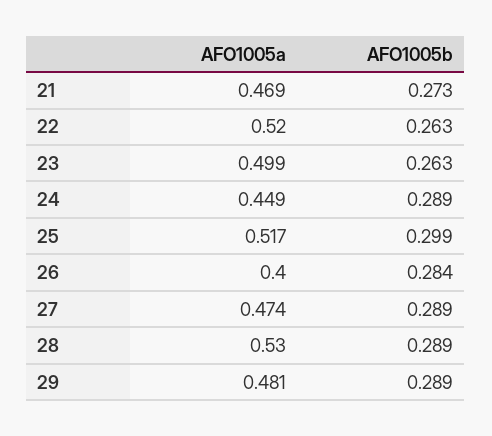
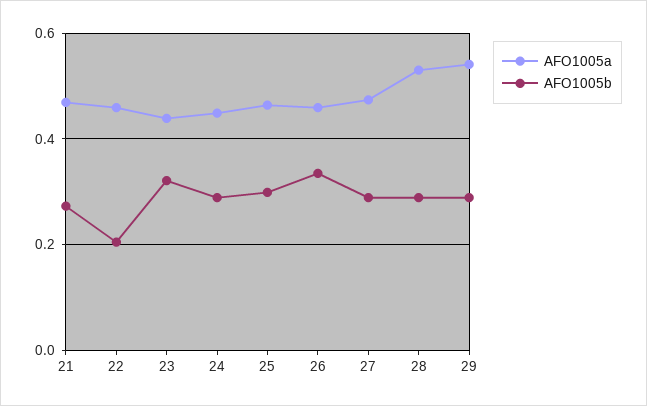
AFO1005a, 22: 0.52 -> 0.46
AFO1005b, 22: 0.263 -> 0.2
AFO1005a, 23: 0.499 -> 0.44
AFO1005b, 23: 0.263 -> 0.32
AFO1005a, 25: 0.517 -> 0.46
AFO1005a, 26: 0.4 -> 0.46
AFO1005b, 26: 0.284 -> 0.34
AFO1005a, 29: 0.481 -> 0.54

